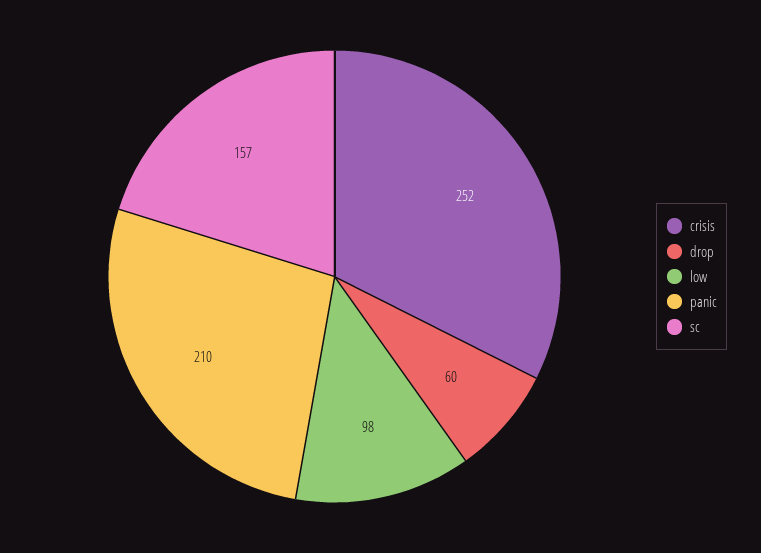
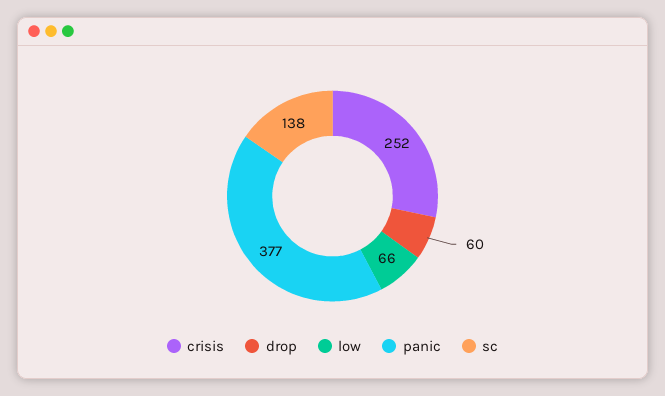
low: 98 -> 66
panic: 210 -> 377
sc: 157 -> 138

